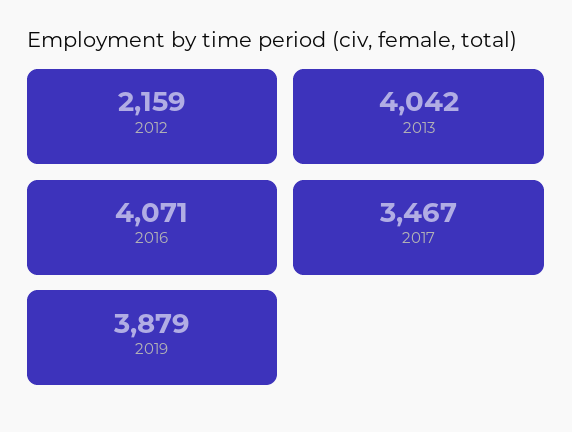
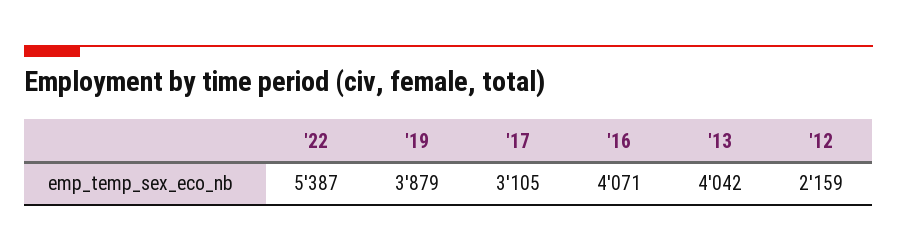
2017: 3467 -> 3105
'22: none -> 5387

